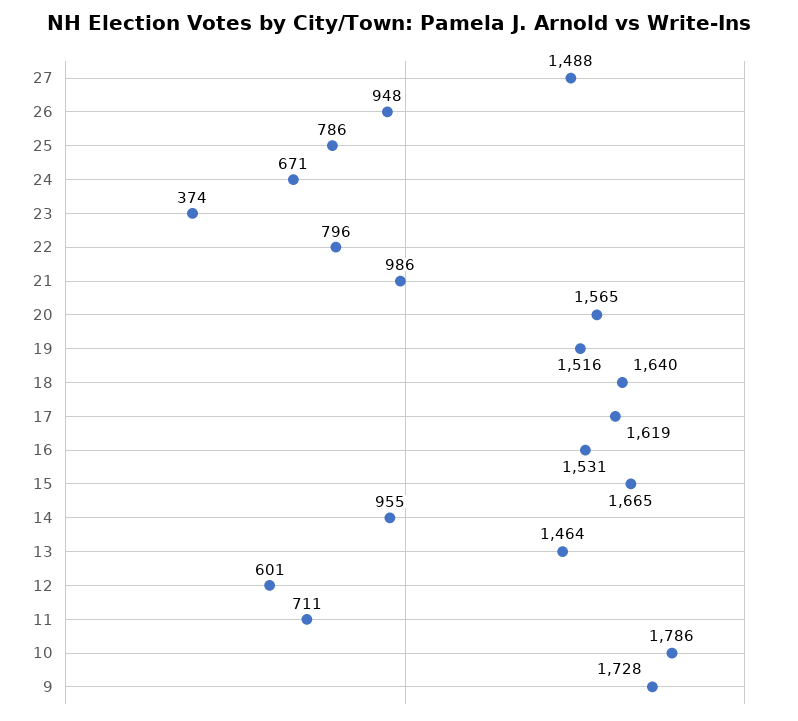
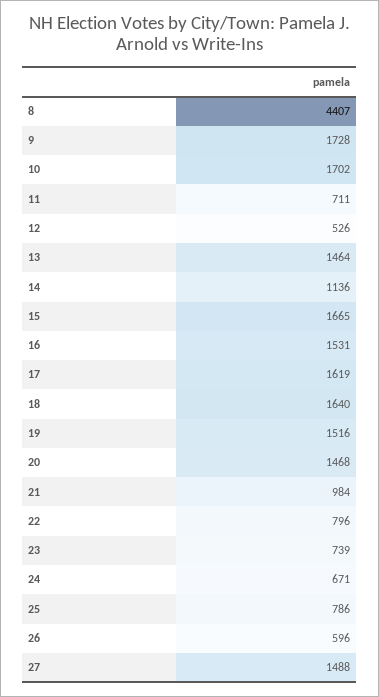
26: 948 -> 596
23: 374 -> 739
21: 986 -> 984
20: 1565 -> 1468
14: 955 -> 1136
12: 601 -> 526
10: 1786 -> 1702
8: none -> 4407

